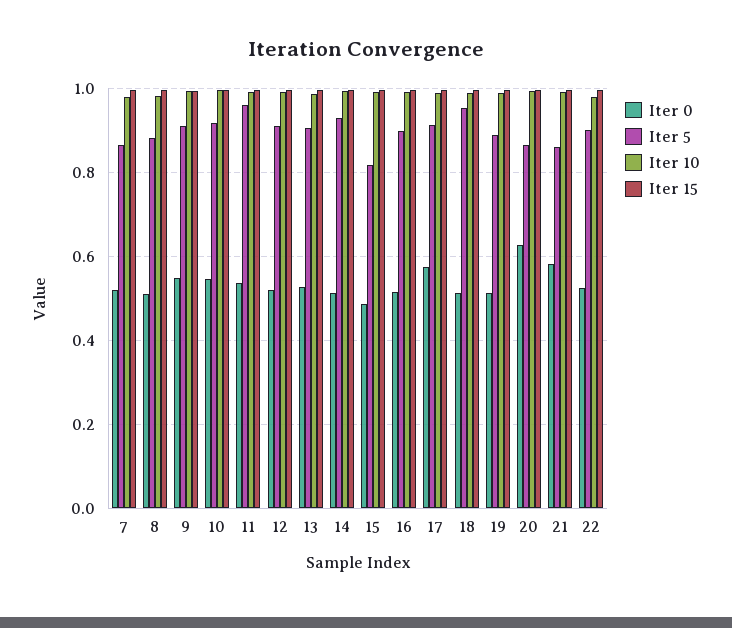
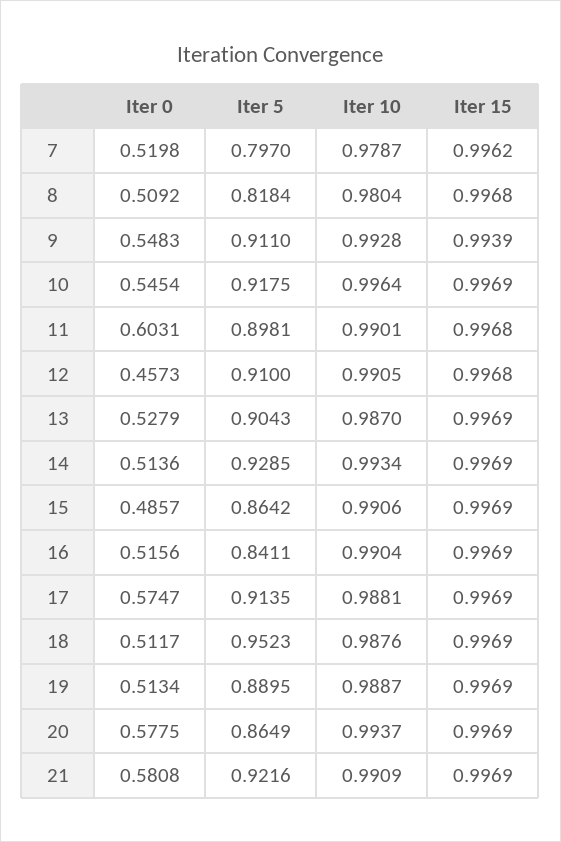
Iter 5, 7: 0.86 -> 0.797
Iter 5, 8: 0.88 -> 0.8184
Iter 0, 11: 0.54 -> 0.6031
Iter 5, 11: 0.96 -> 0.8981
Iter 0, 12: 0.52 -> 0.4573
Iter 5, 15: 0.82 -> 0.8642
Iter 5, 16: 0.9 -> 0.8411
Iter 0, 20: 0.62 -> 0.5775
Iter 5, 21: 0.86 -> 0.9216
Iter 0, 22: 0.52 -> none
Iter 5, 22: 0.9 -> none
Iter 10, 22: 0.98 -> none
Iter 15, 22: 1 -> none

